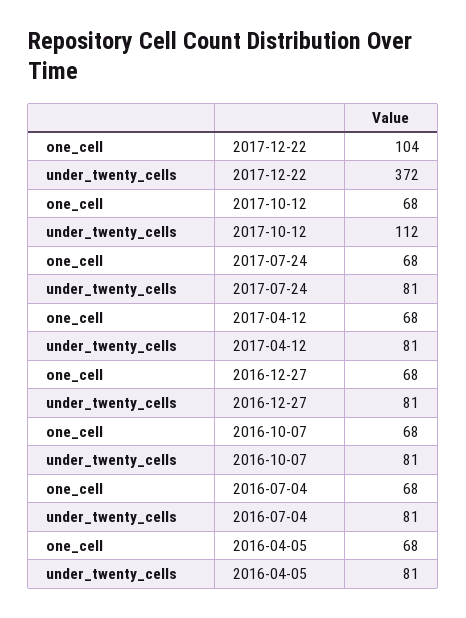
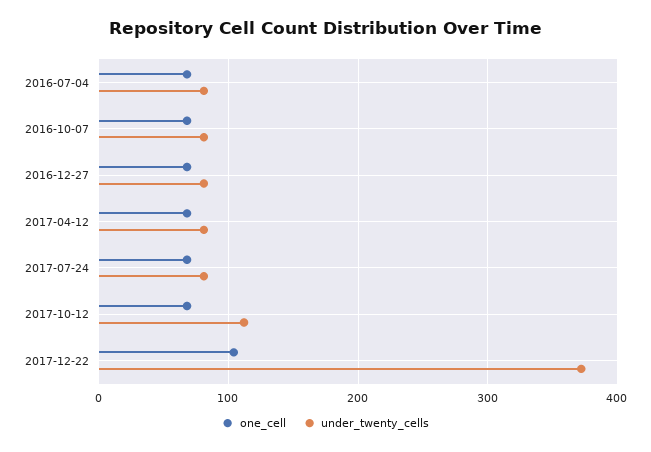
one_cell, 2016-04-05: 68 -> none
under_twenty_cells, 2016-04-05: 81 -> none

